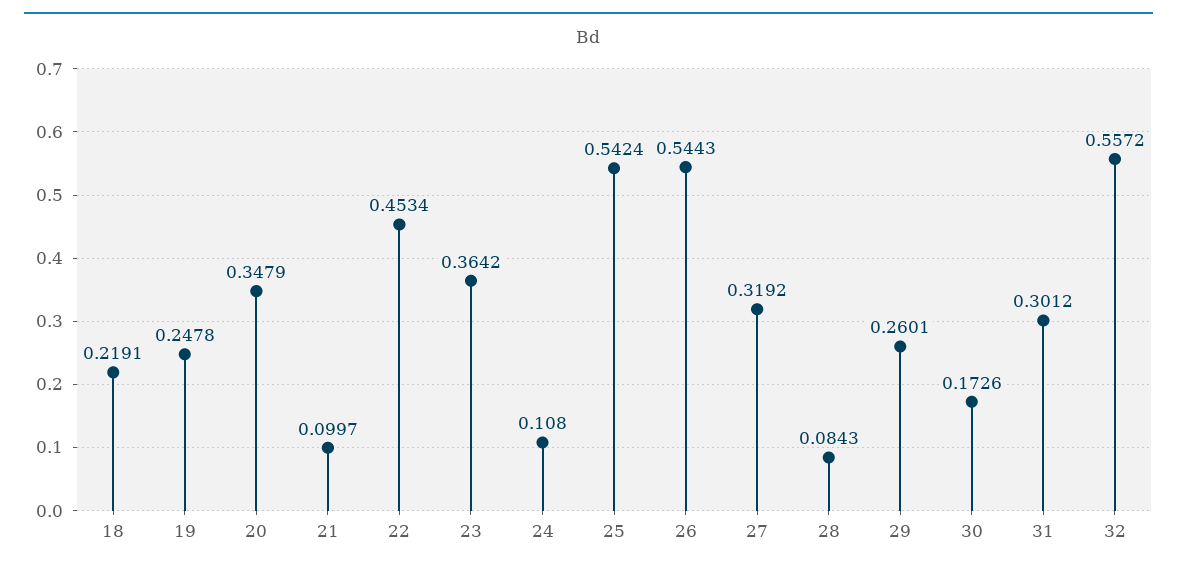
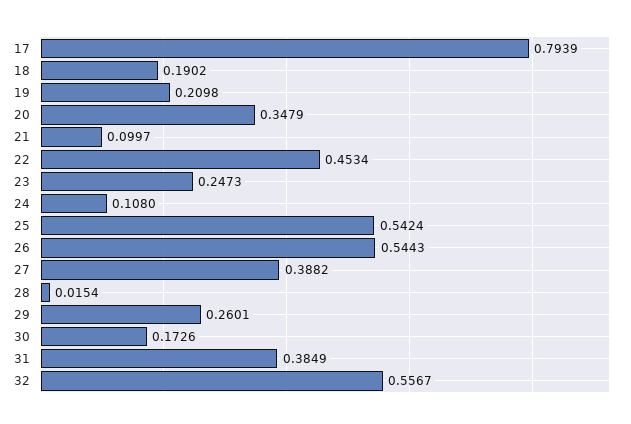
18: 0.2191 -> 0.1902
19: 0.2478 -> 0.2098
23: 0.3642 -> 0.2473
27: 0.3192 -> 0.3882
28: 0.0843 -> 0.0154
31: 0.3012 -> 0.3849
32: 0.5572 -> 0.5567
17: none -> 0.7939

